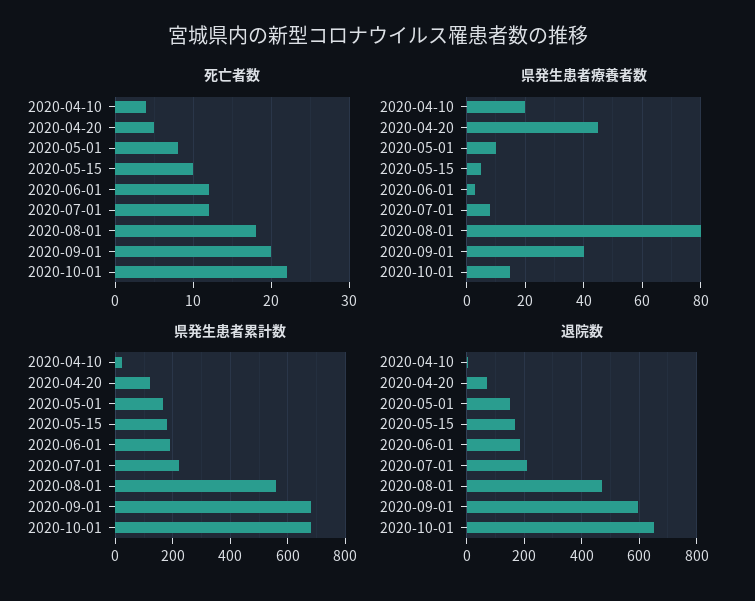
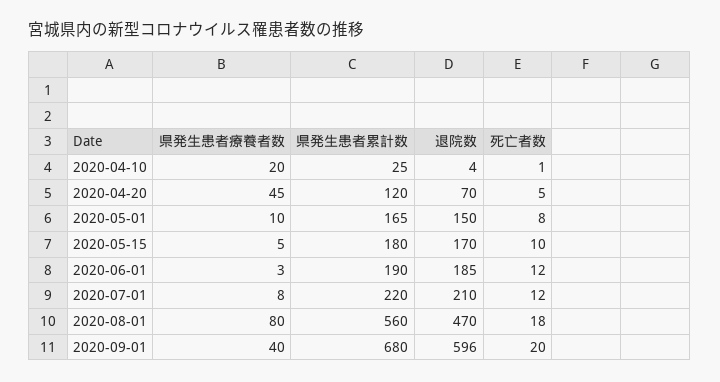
死亡者数, 2020-04-10: 4 -> 1
死亡者数, 2020-10-01: 22 -> none
県発生患者療養者数, 2020-10-01: 15 -> none
県発生患者累計数, 2020-10-01: 675 -> none
退院数, 2020-10-01: 650 -> none

